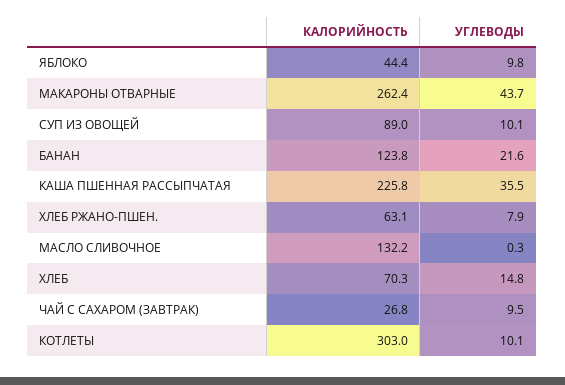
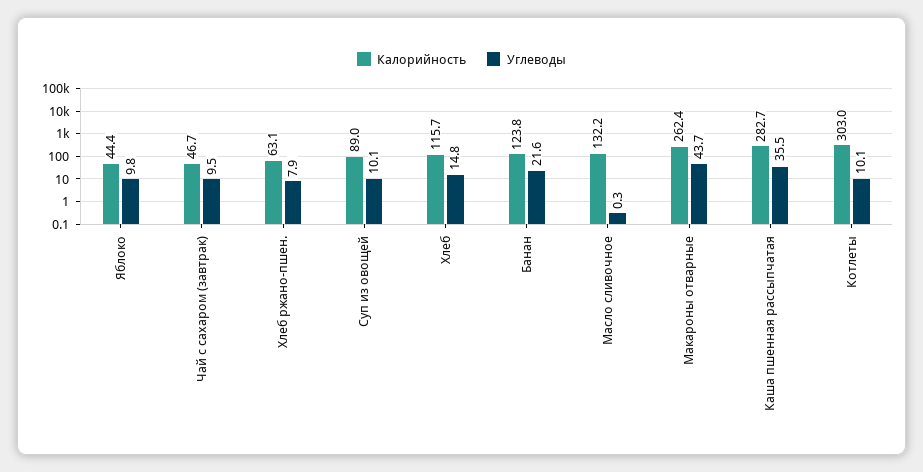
КАЛОРИЙНОСТЬ, КАША ПШЕННАЯ РАССЫПЧАТАЯ: 225.8 -> 282.7
КАЛОРИЙНОСТЬ, ХЛЕБ: 70.3 -> 115.7
КАЛОРИЙНОСТЬ, ЧАЙ С САХАРОМ (ЗАВТРАК): 26.8 -> 46.7

